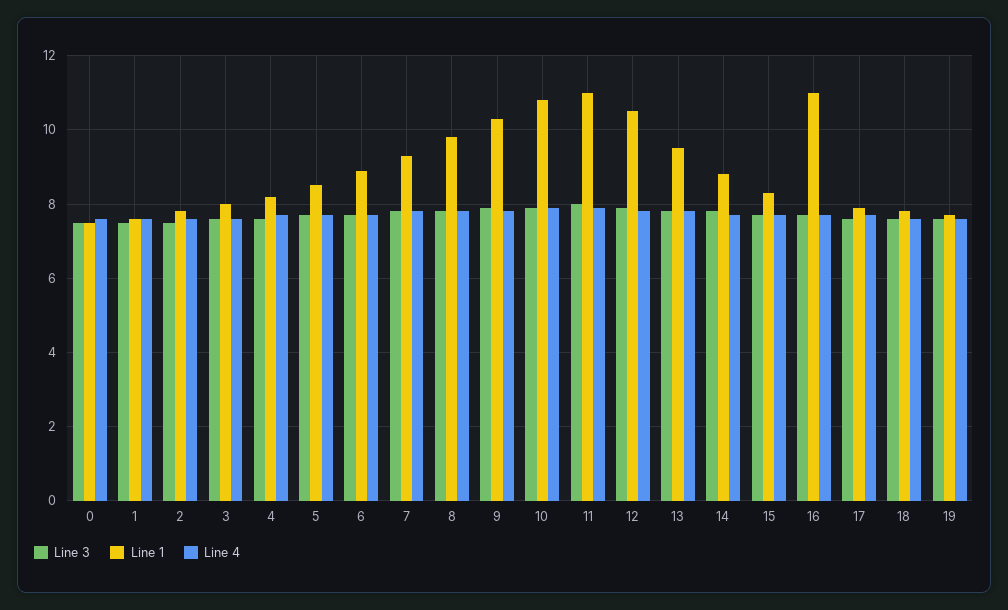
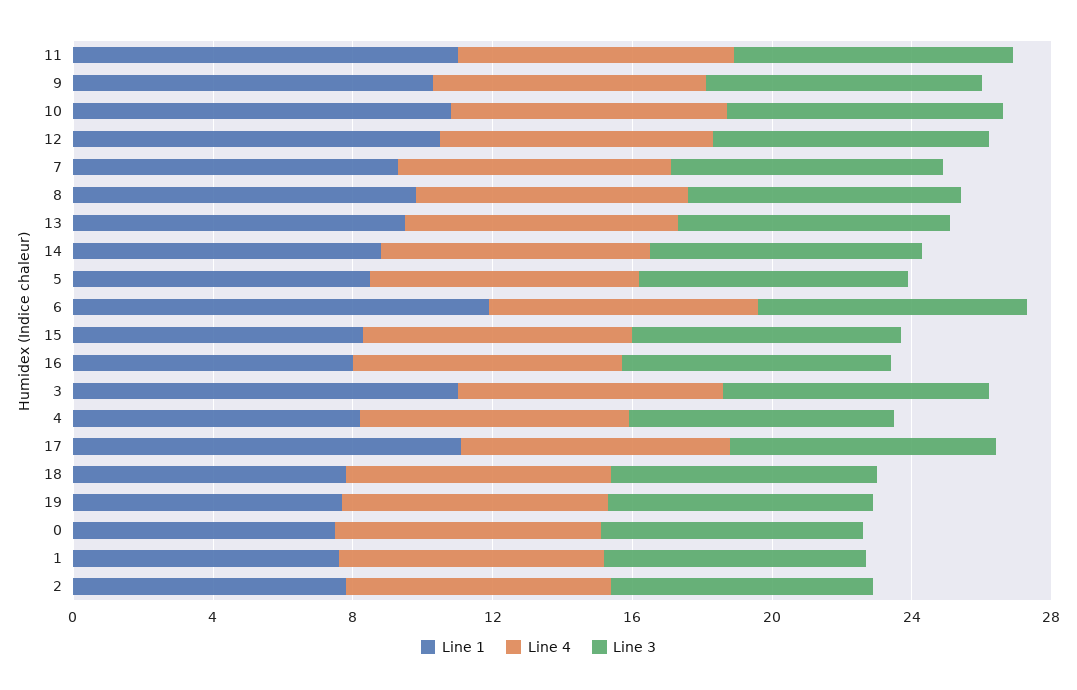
Line 1, 3: 8 -> 11
Line 1, 6: 9 -> 12
Line 1, 16: 11 -> 8
Line 1, 17: 8 -> 11

